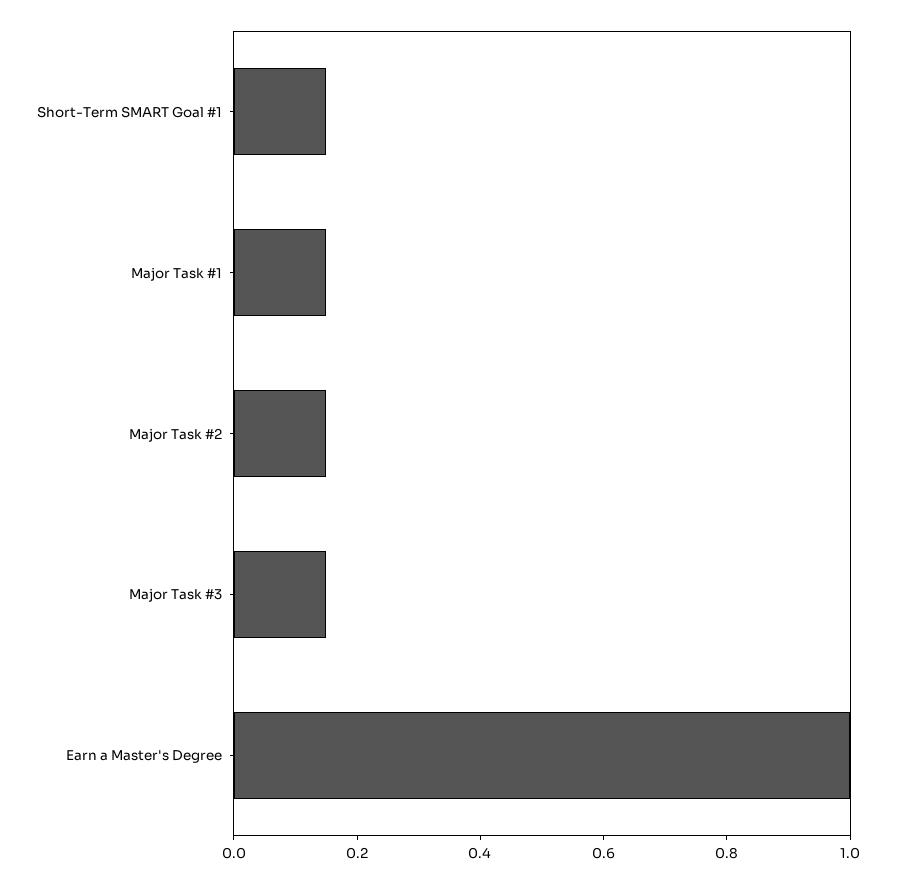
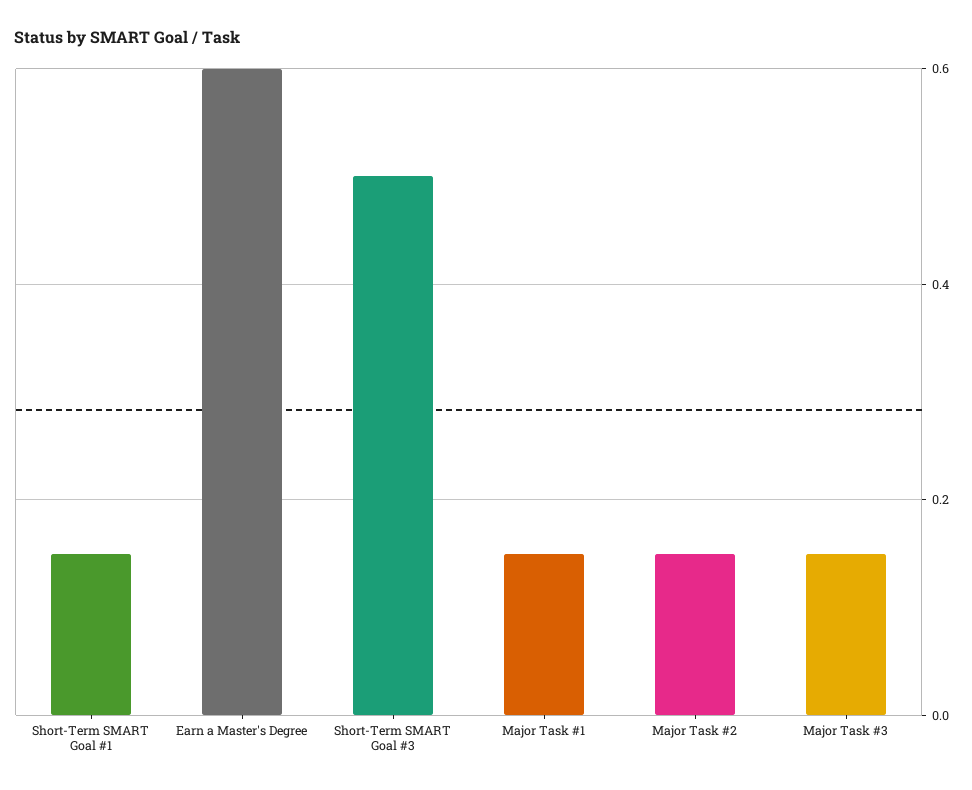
Earn a Master's Degree: 1 -> 0.6
Short-Term SMART Goal #3: none -> 0.5

